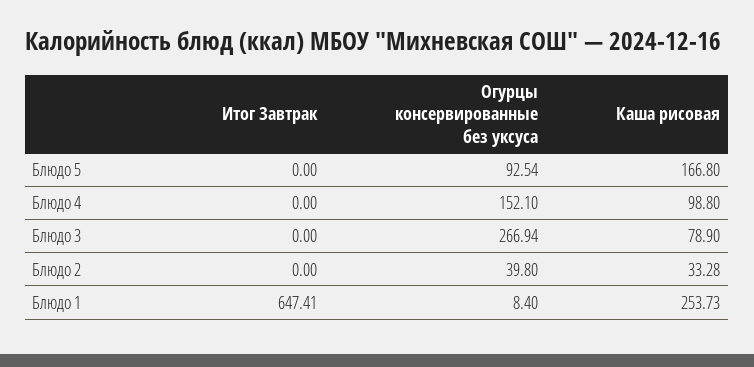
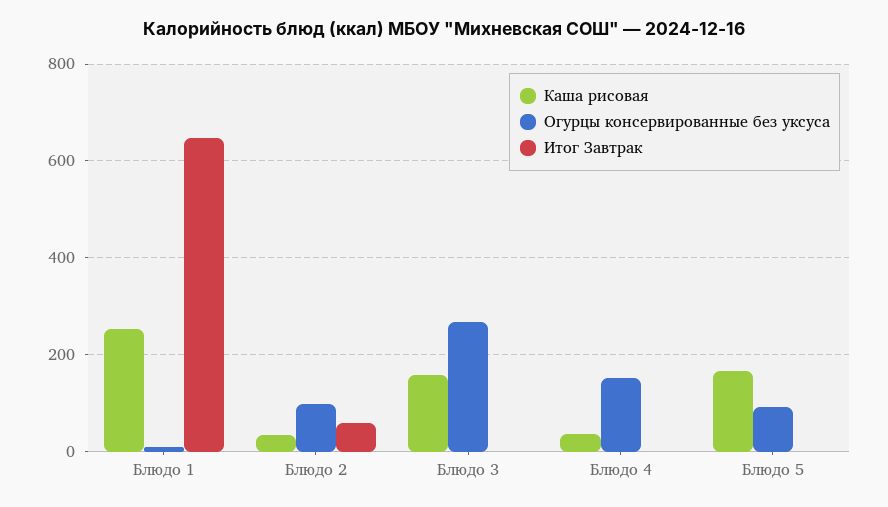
Каша рисовая, Блюдо 4: 98.8 -> 40
Каша рисовая, Блюдо 3: 78.9 -> 160
Итог Завтрак, Блюдо 2: 0 -> 60
Огурцы консервированные без уксуса, Блюдо 2: 39.8 -> 100

